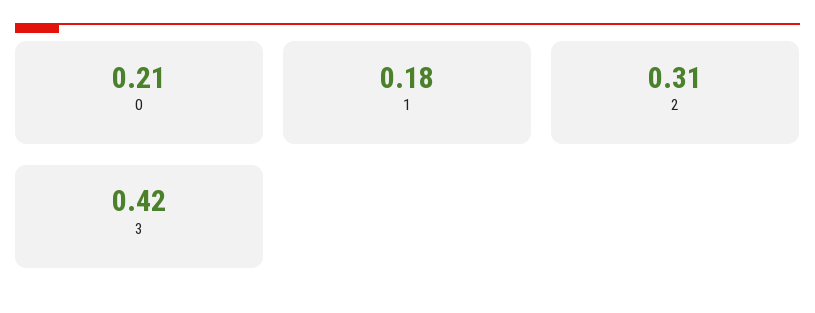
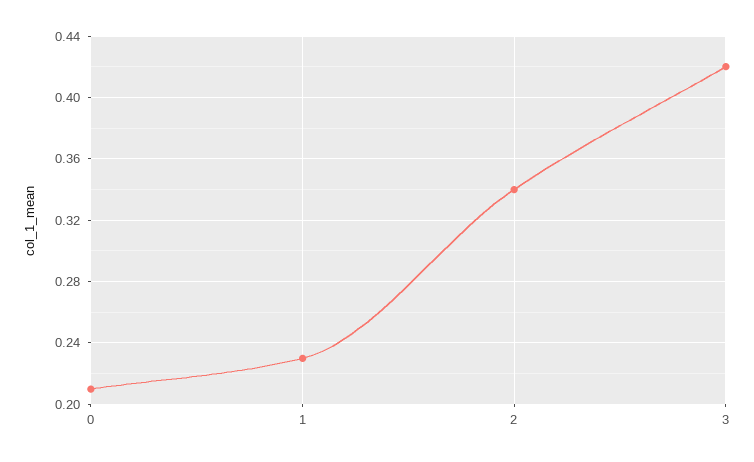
1: 0.18 -> 0.23
2: 0.31 -> 0.34

